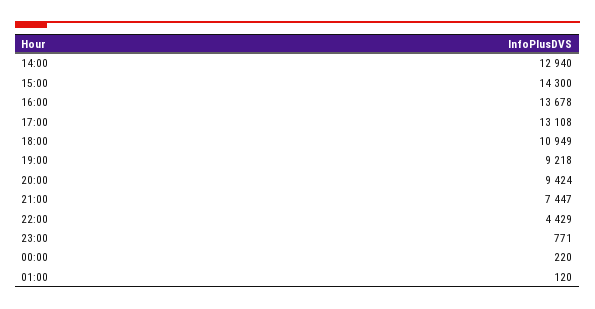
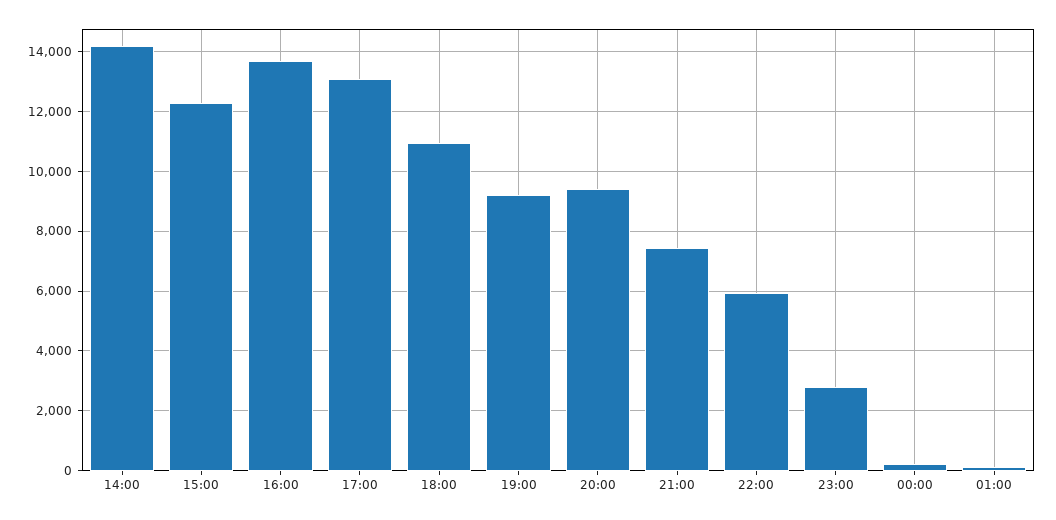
14:00: 12940 -> 14250
15:00: 14300 -> 12250
22:00: 4429 -> 6000
23:00: 771 -> 2750

